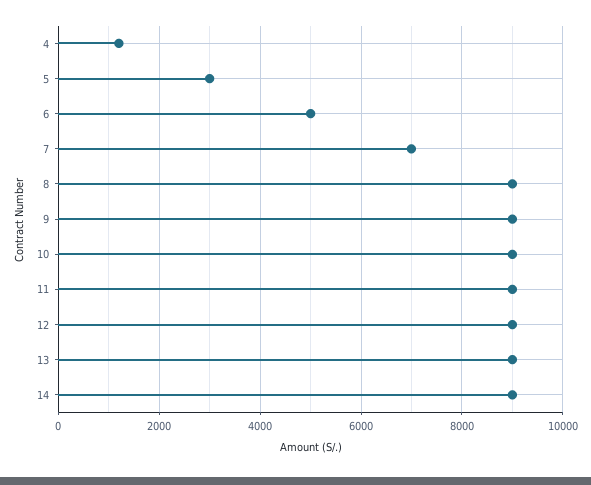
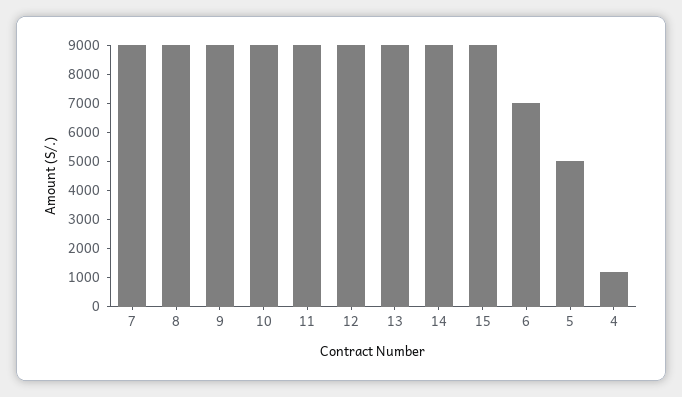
5: 3000 -> 5000
6: 5000 -> 7000
7: 7000 -> 9000
15: none -> 9000

